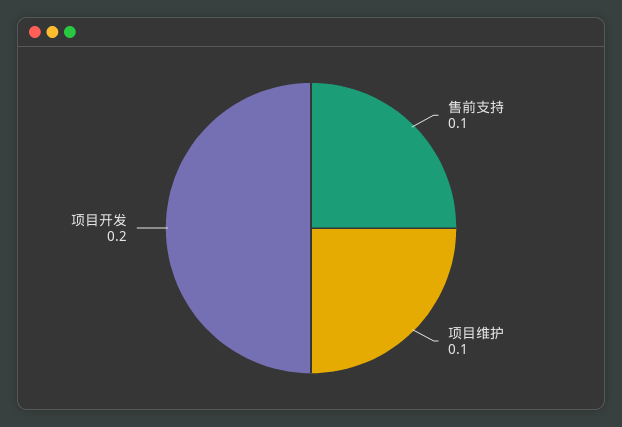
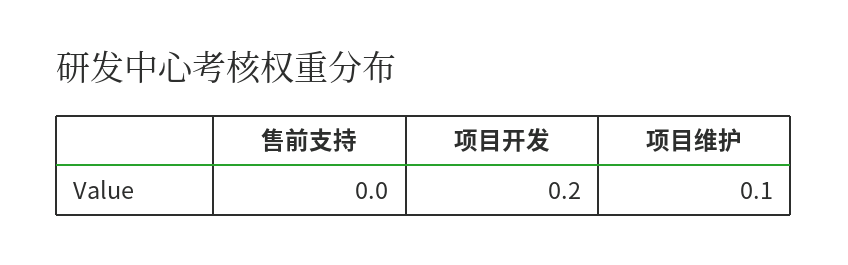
售前支持: 0.1 -> 0

